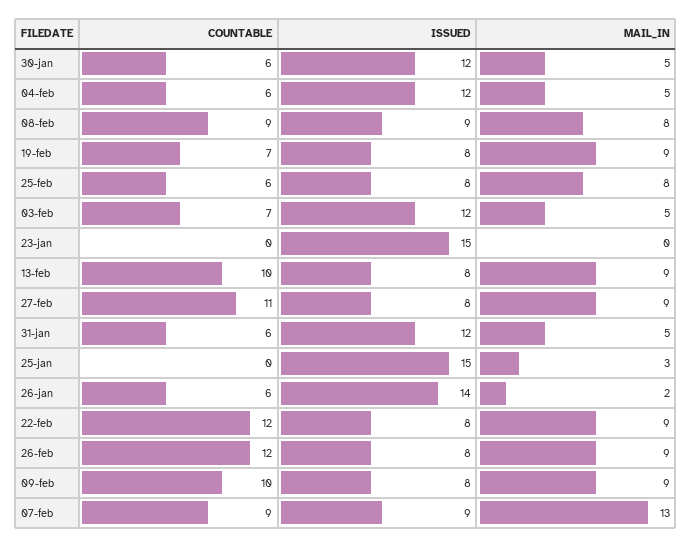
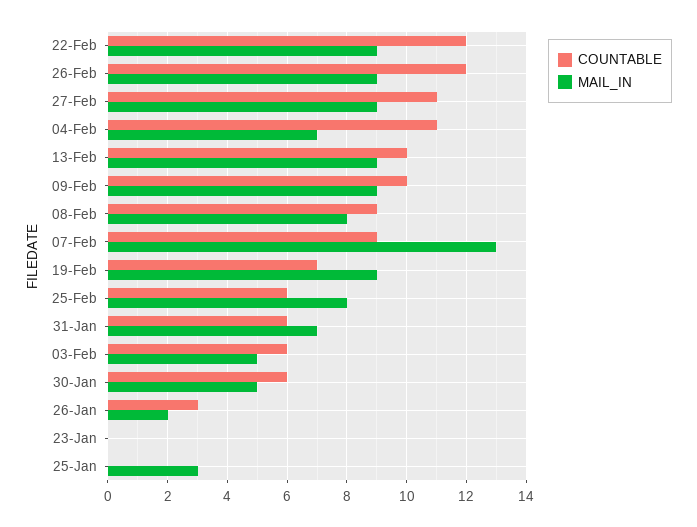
ISSUED, 30-jan: 12 -> none
COUNTABLE, 04-feb: 6 -> 11
ISSUED, 04-feb: 12 -> none
MAIL_IN, 04-feb: 5 -> 7
ISSUED, 08-feb: 9 -> none
ISSUED, 19-feb: 8 -> none
ISSUED, 25-feb: 8 -> none
COUNTABLE, 03-feb: 7 -> 6
ISSUED, 03-feb: 12 -> none
ISSUED, 23-jan: 15 -> none
ISSUED, 13-feb: 8 -> none
ISSUED, 27-feb: 8 -> none
ISSUED, 31-jan: 12 -> none
MAIL_IN, 31-jan: 5 -> 7
ISSUED, 25-jan: 15 -> none
COUNTABLE, 26-jan: 6 -> 3
ISSUED, 26-jan: 14 -> none
ISSUED, 22-feb: 8 -> none
ISSUED, 26-feb: 8 -> none
ISSUED, 09-feb: 8 -> none
ISSUED, 07-feb: 9 -> none

